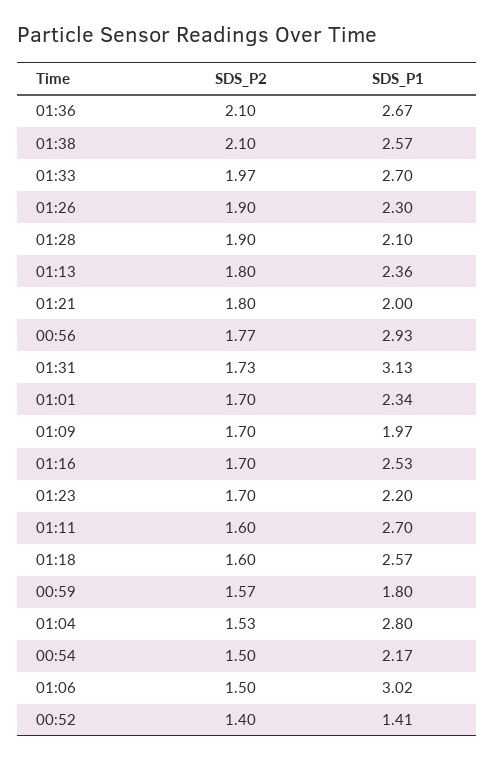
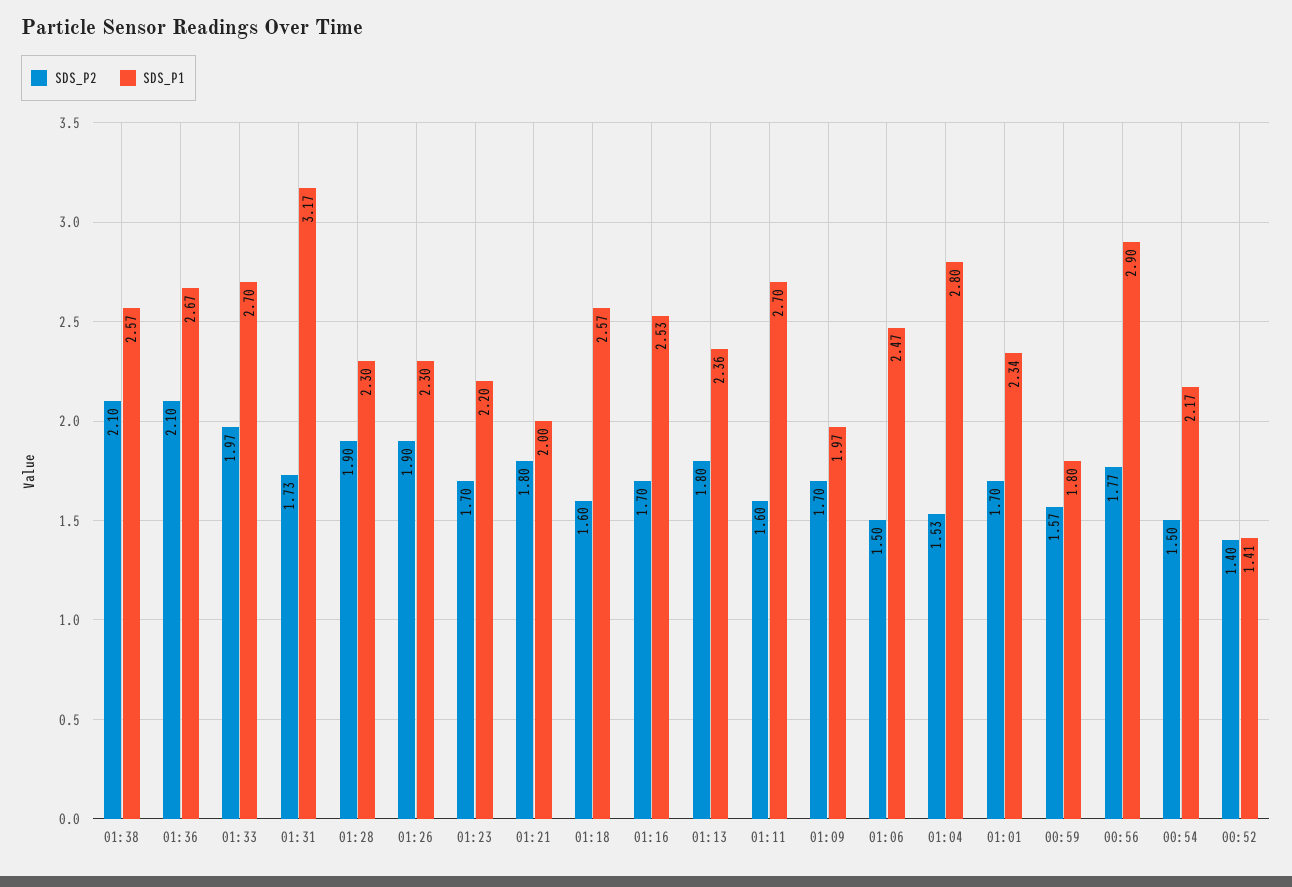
SDS_P1, 01:28: 2.1 -> 2.3
SDS_P1, 00:56: 2.93 -> 2.9
SDS_P1, 01:31: 3.13 -> 3.17
SDS_P1, 01:06: 3.02 -> 2.47

